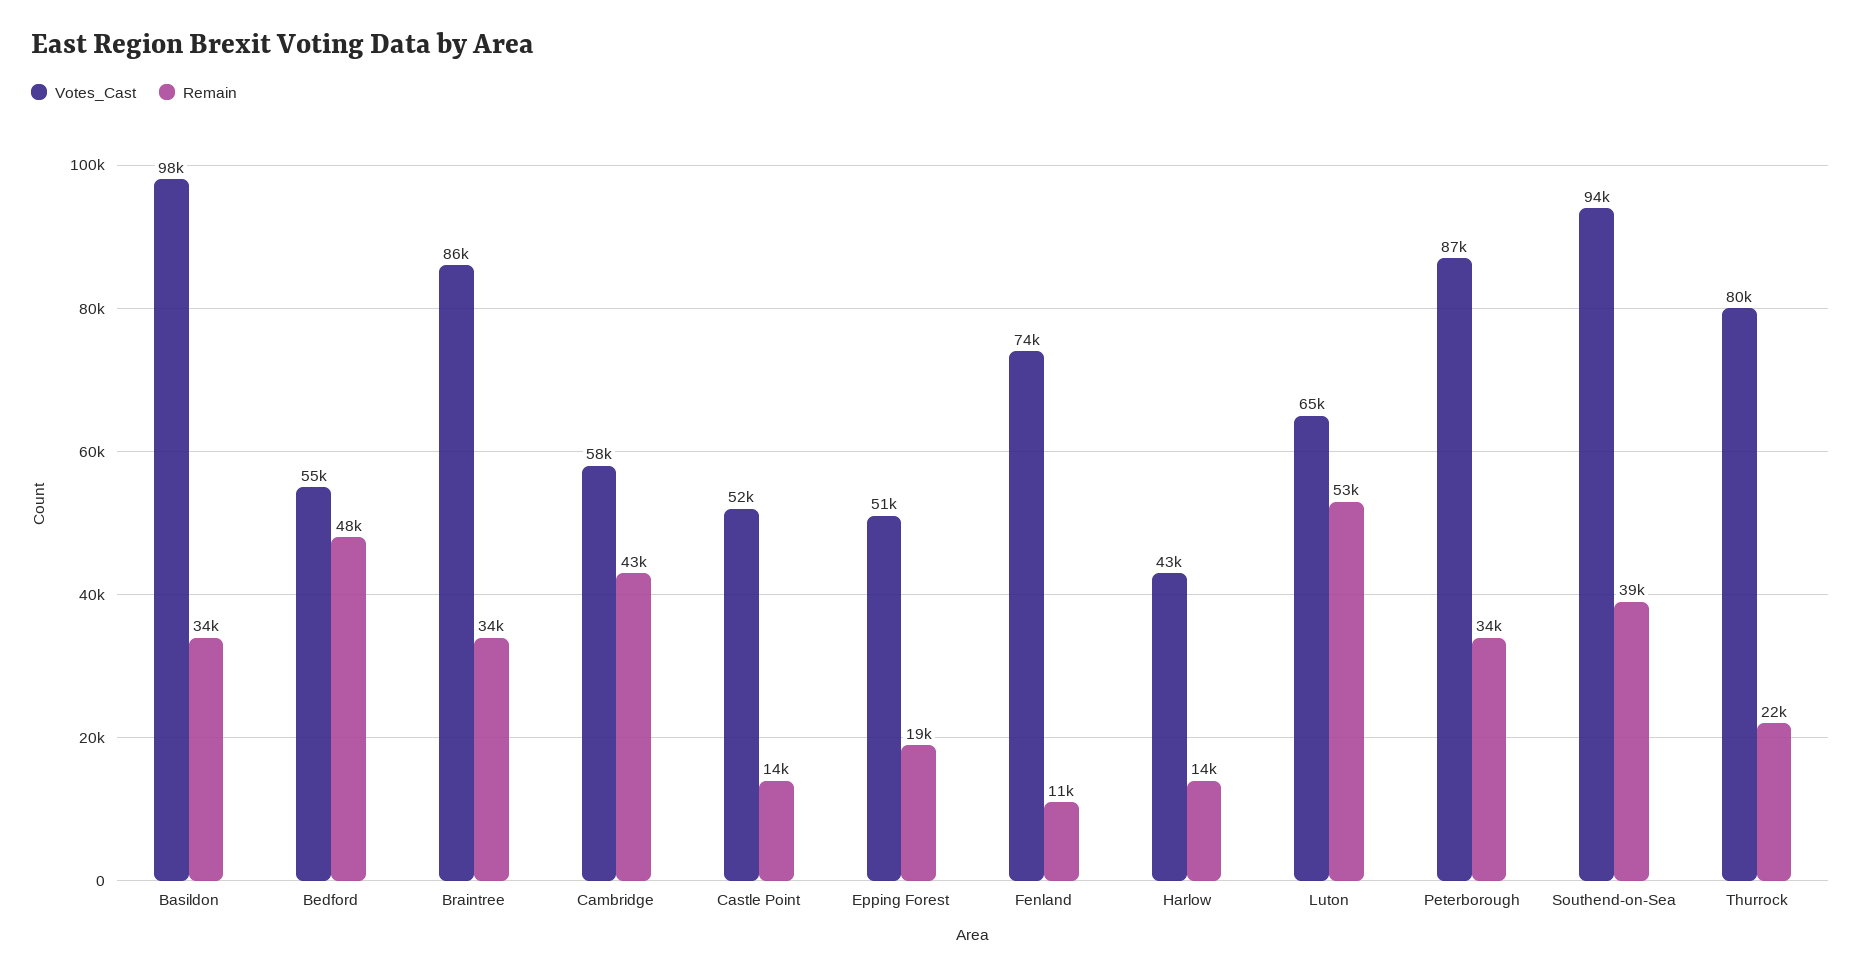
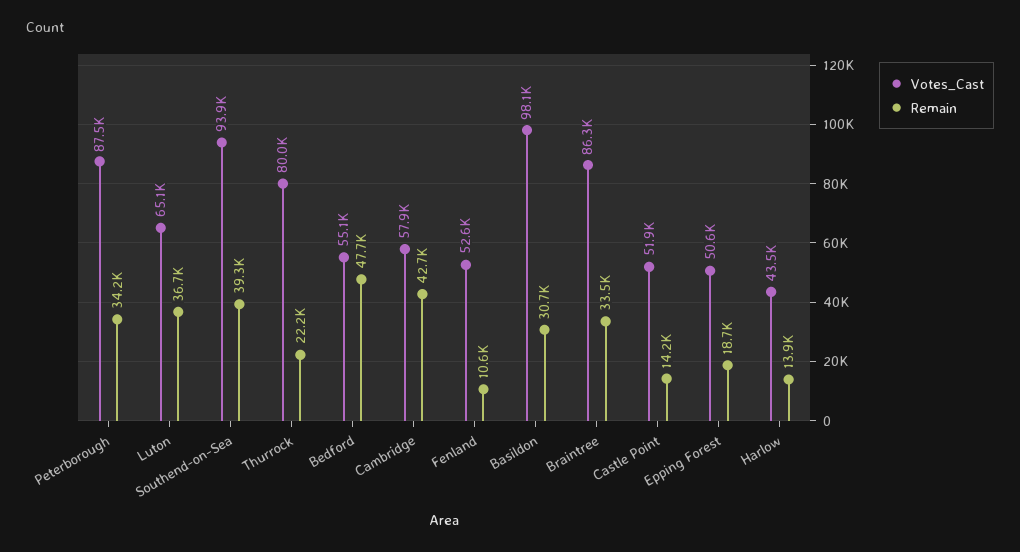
Remain, Basildon: 34000 -> 30700
Votes_Cast, Fenland: 74000 -> 52600
Remain, Luton: 53000 -> 36700

